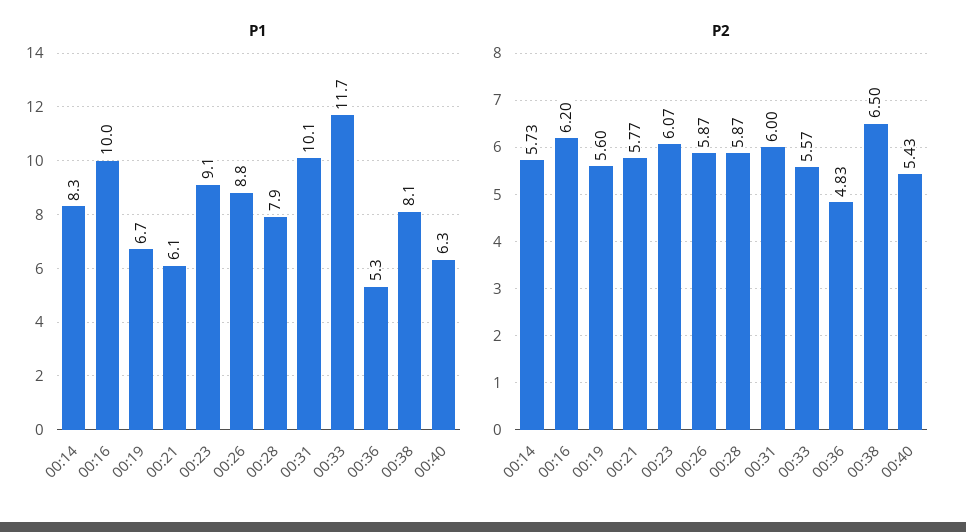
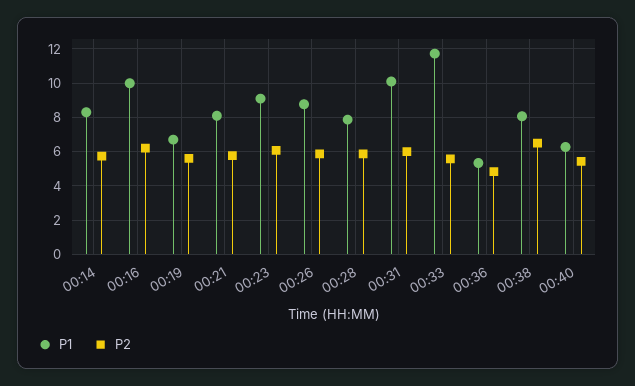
P1, 00:21: 6.1 -> 8

